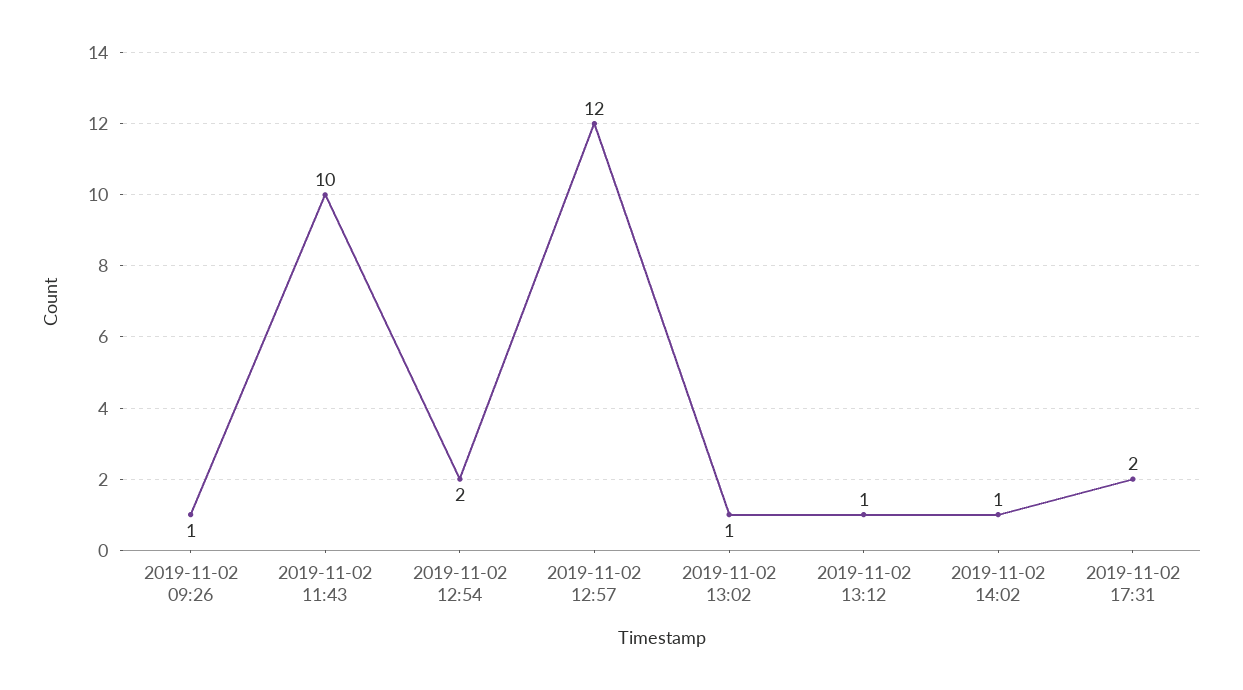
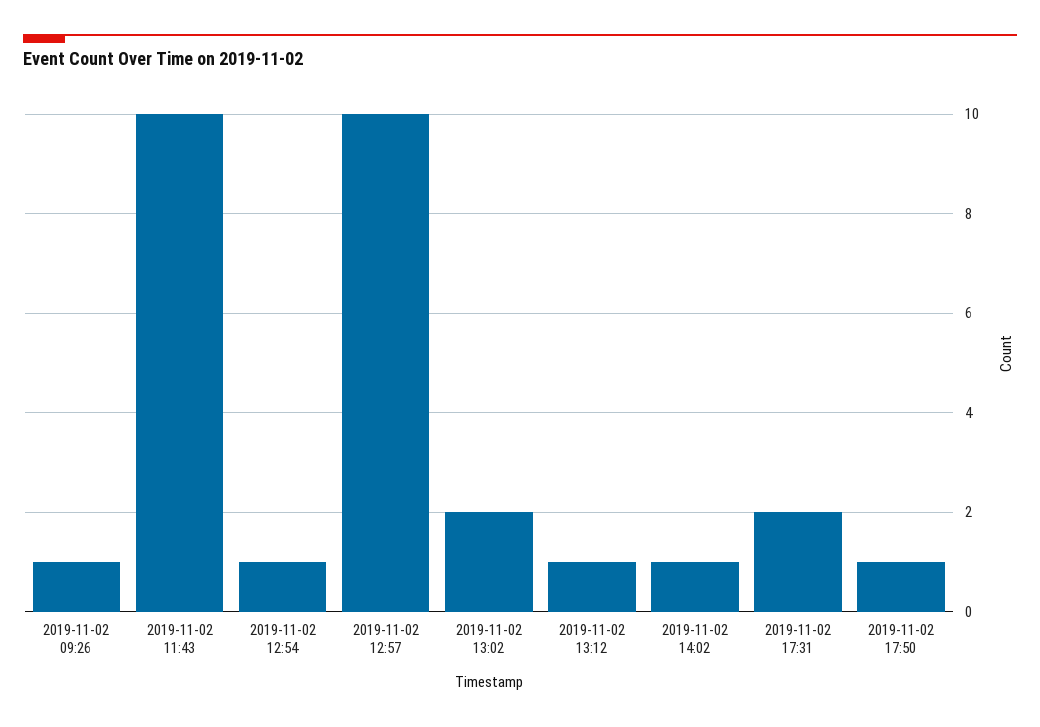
2019-11-02 12:54: 2 -> 1
2019-11-02 12:57: 12 -> 10
2019-11-02 13:02: 1 -> 2
2019-11-02 17:50: none -> 1

